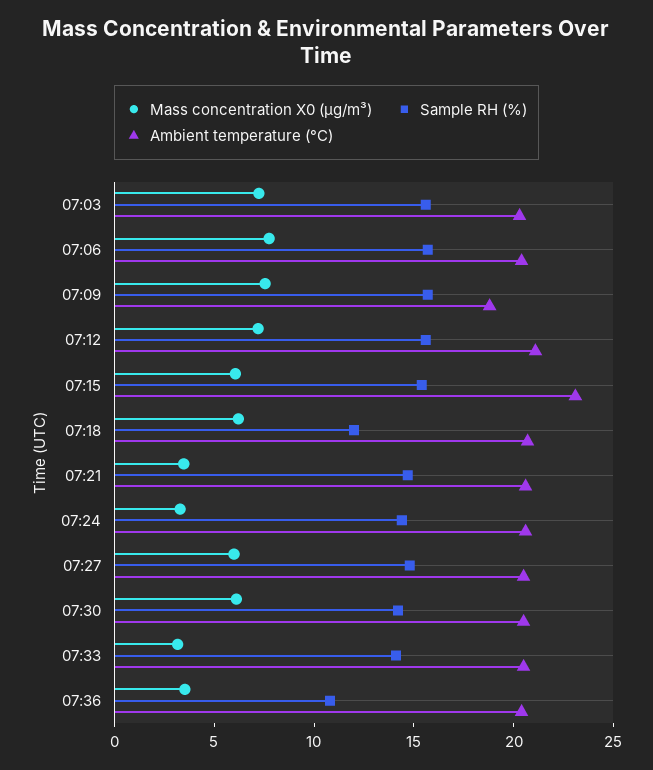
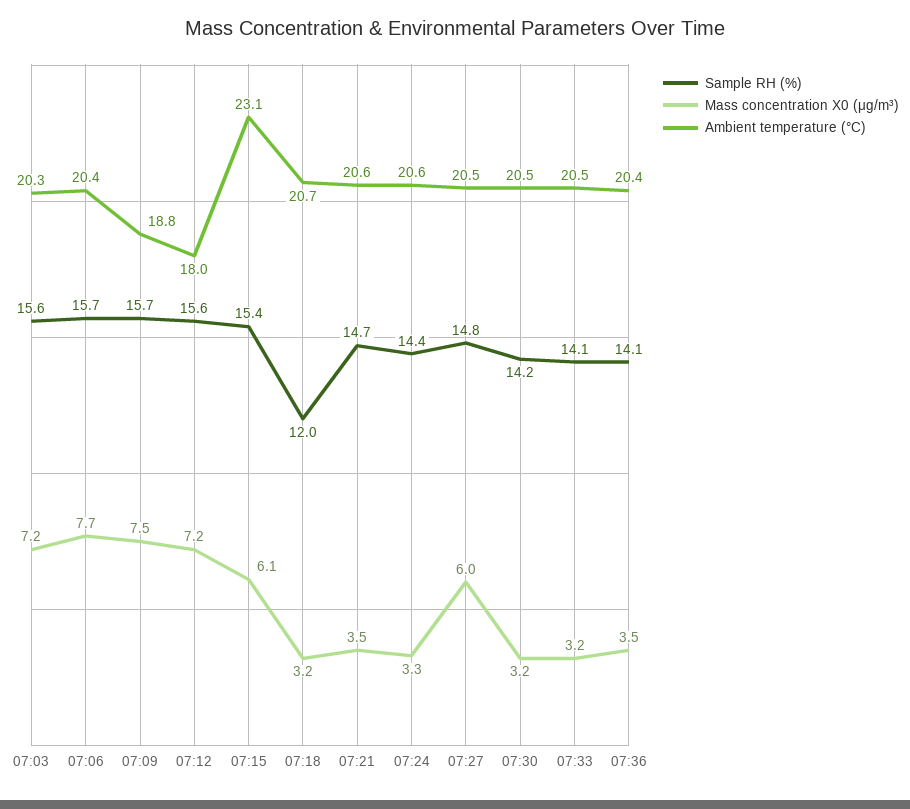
Ambient temperature (°C), 07:12: 21 -> 18
Mass concentration X0 (μg/m³), 07:18: 6 -> 3.2
Mass concentration X0 (μg/m³), 07:30: 6 -> 3.2
Sample RH (%), 07:36: 11 -> 14.1

